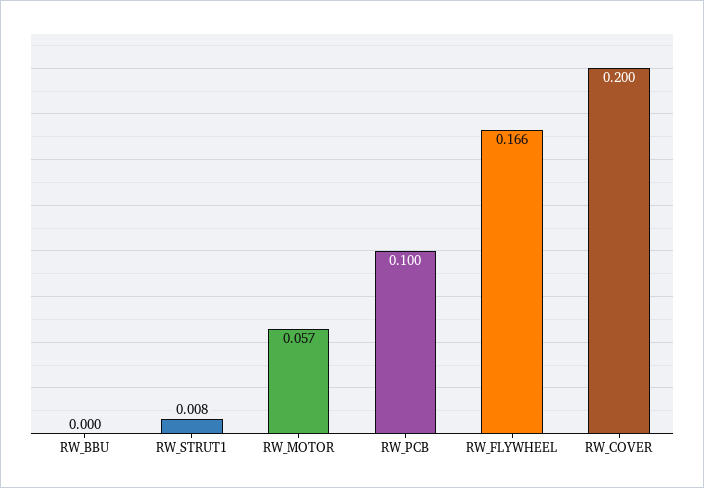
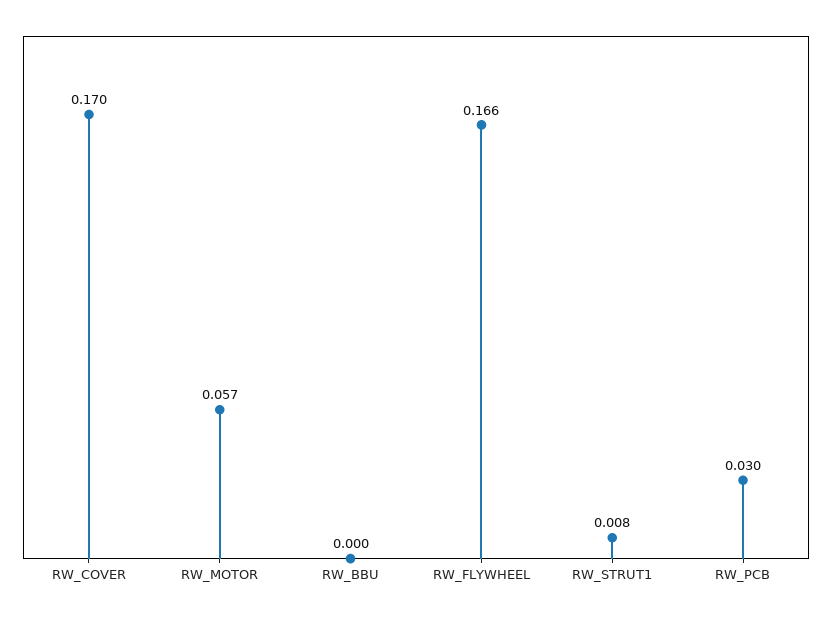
RW_PCB: 0.1 -> 0.03
RW_COVER: 0.2 -> 0.17

